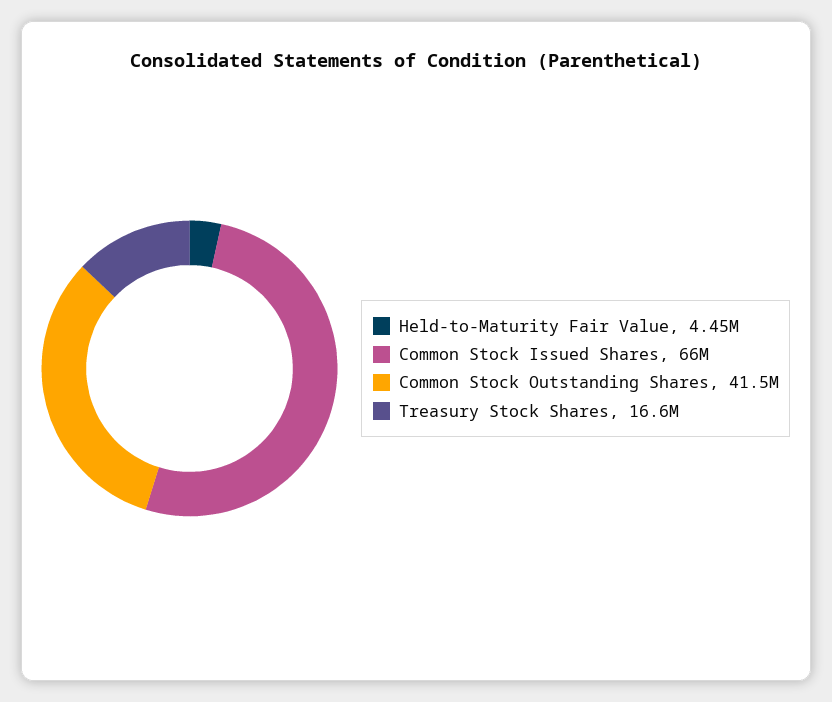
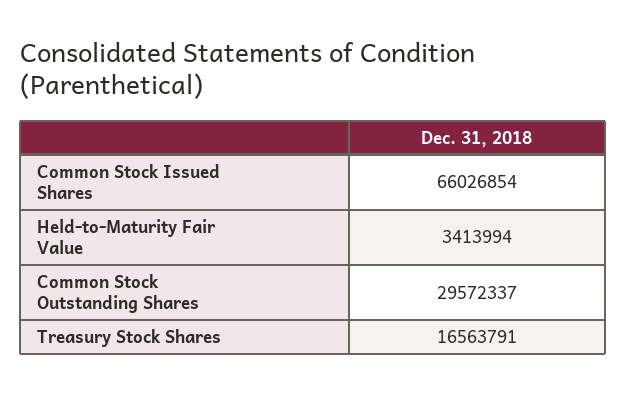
Held-to-Maturity Fair Value: 4450000 -> 3413994
Common Stock Outstanding Shares: 41500000 -> 29572337

